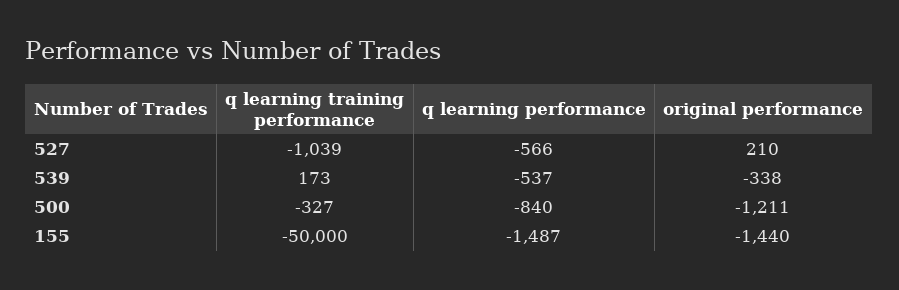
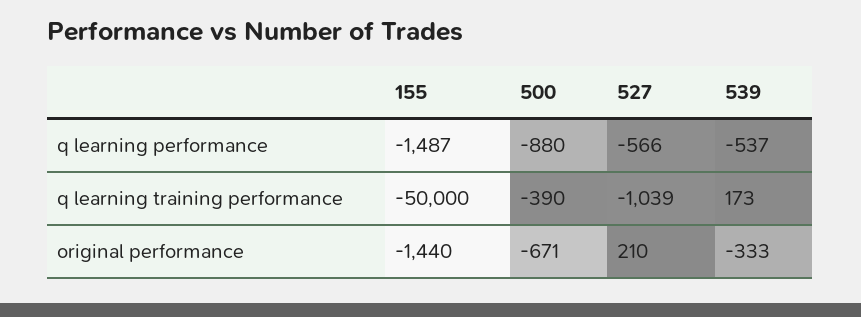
original performance, 539: -338 -> -333
q learning training performance, 500: -327 -> -390
q learning performance, 500: -840 -> -880
original performance, 500: -1211 -> -671

